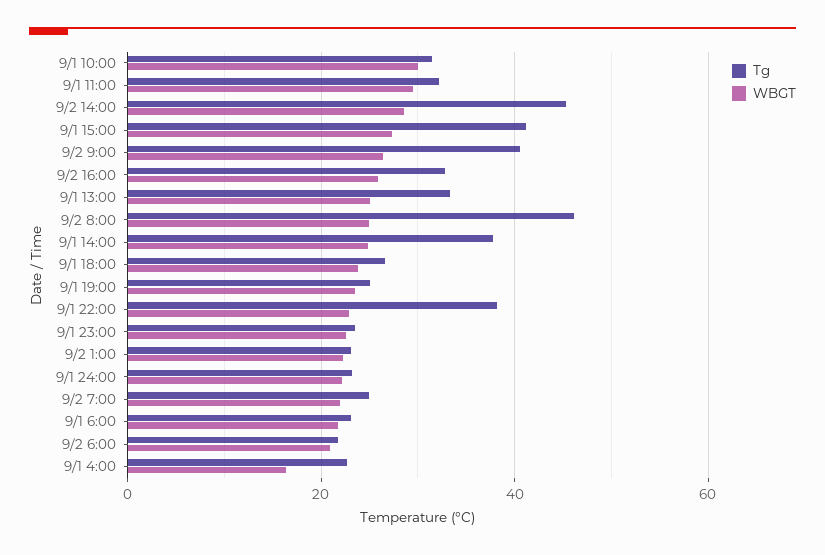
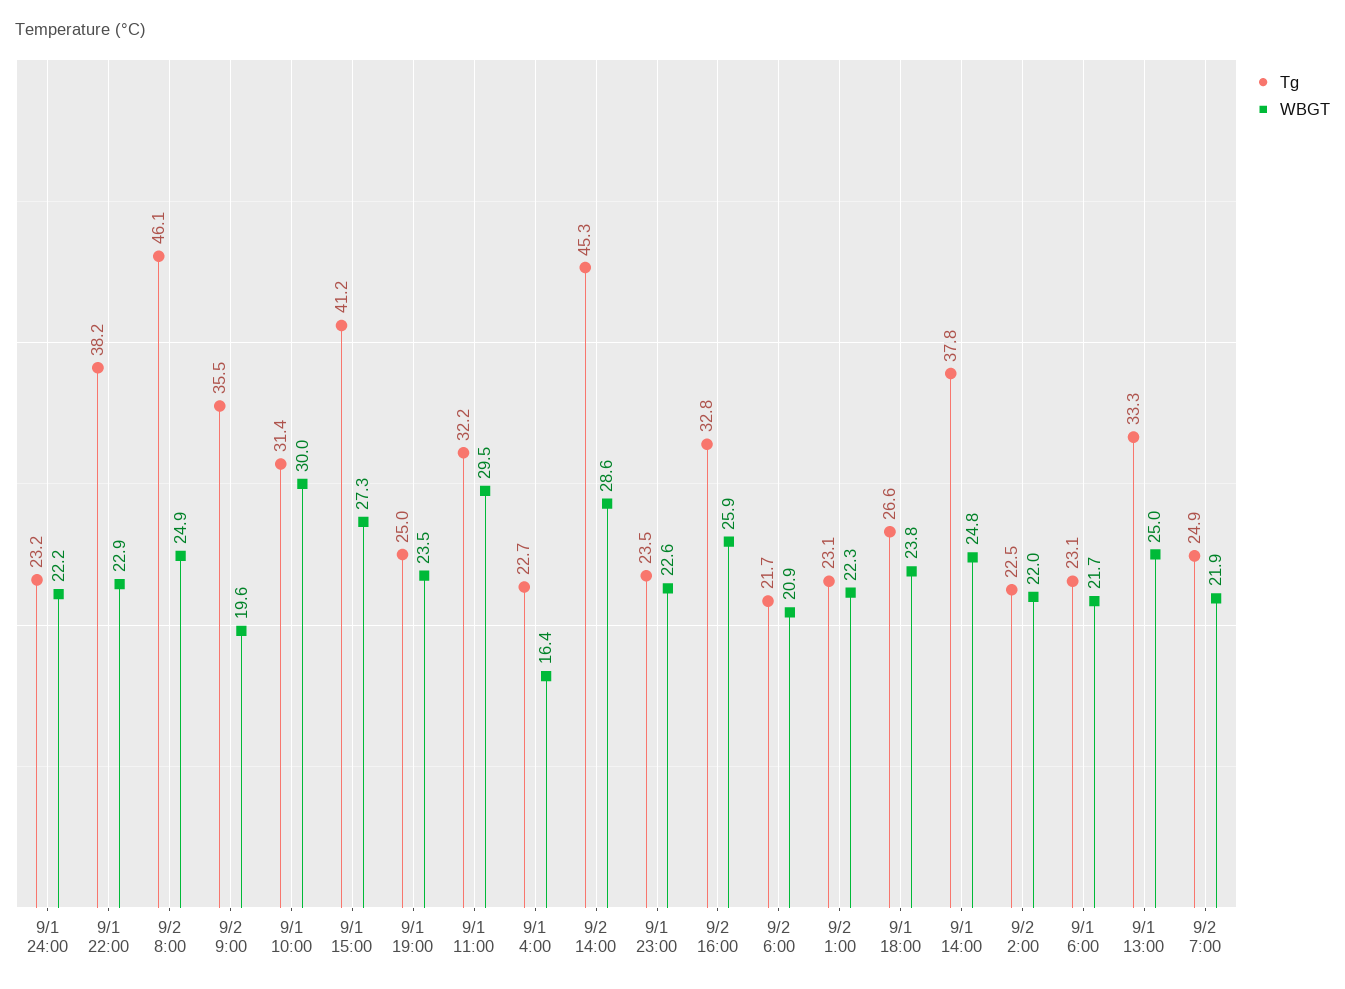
Tg, 9/2 9:00: 40 -> 35.5
WBGT, 9/2 9:00: 26 -> 19.6
Tg, 9/2 2:00: none -> 22.5
WBGT, 9/2 2:00: none -> 22

